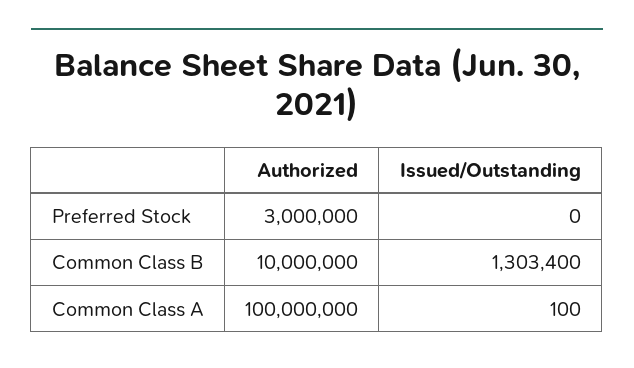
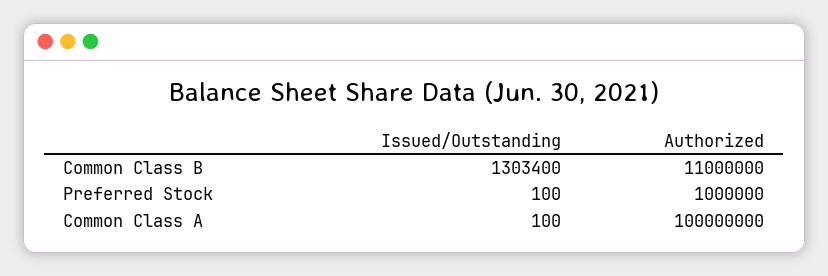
Authorized, Preferred Stock: 3000000 -> 1000000
Issued/Outstanding, Preferred Stock: 0 -> 100
Authorized, Common Class B: 10000000 -> 11000000

